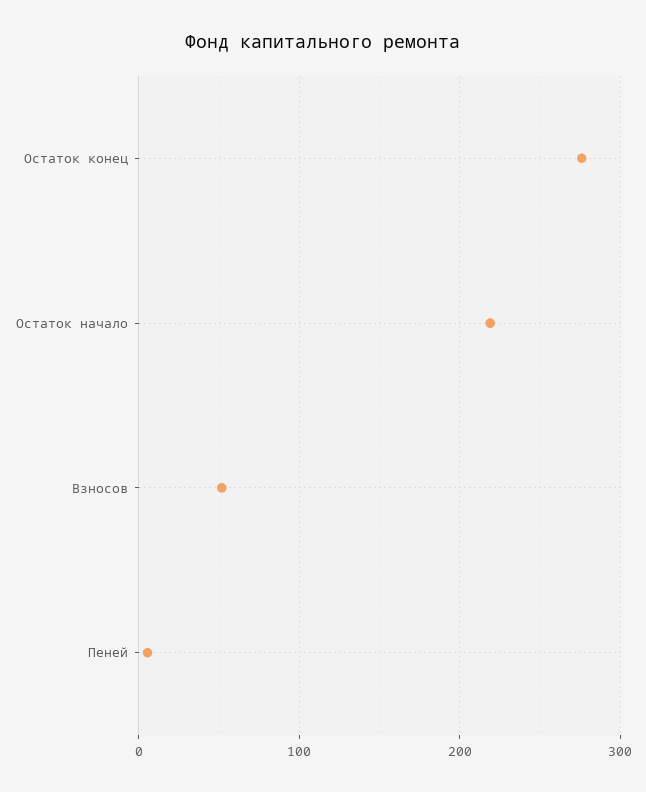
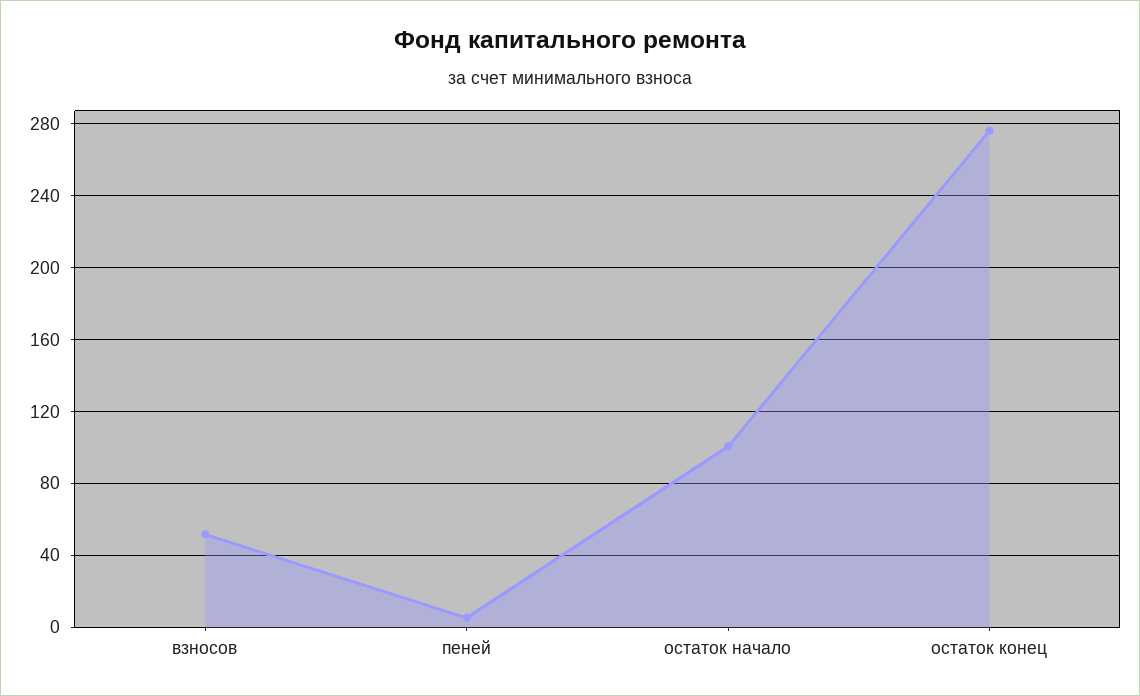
Остаток начало: 220 -> 100

